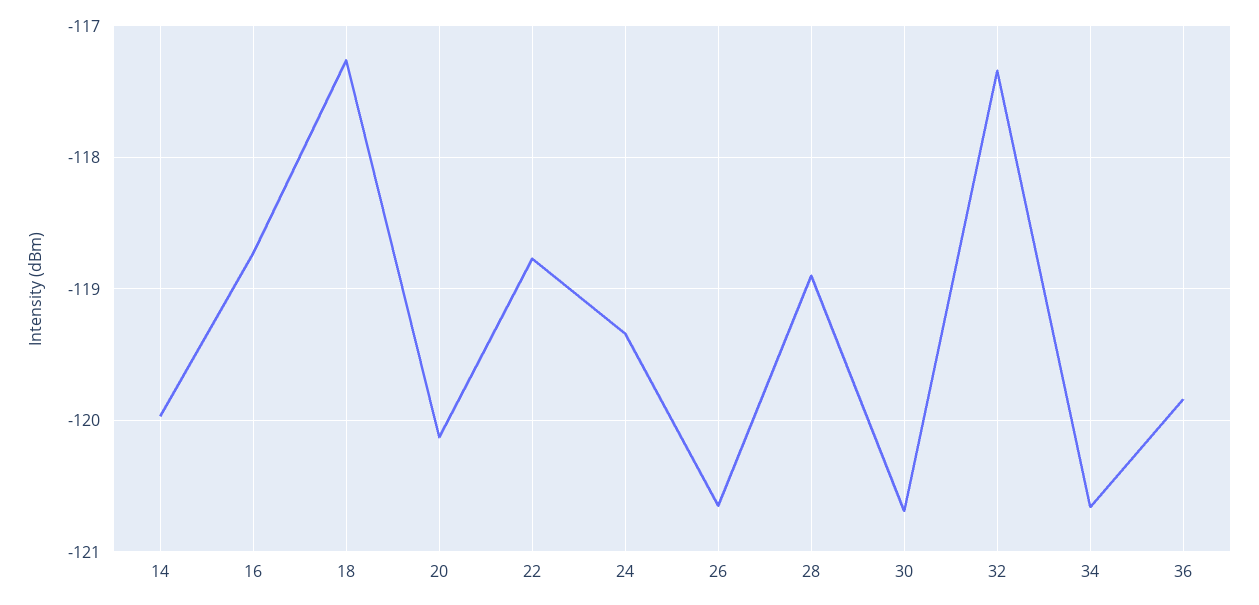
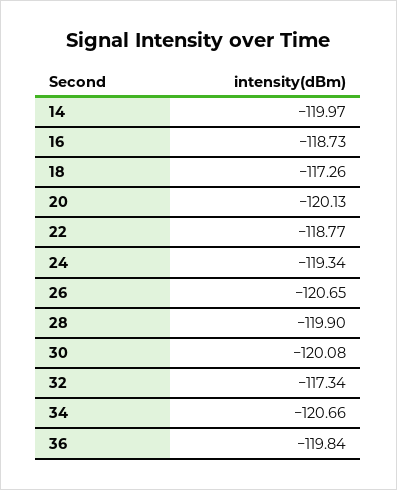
28: -118.9 -> -119.9
30: -120.7 -> -120.08

